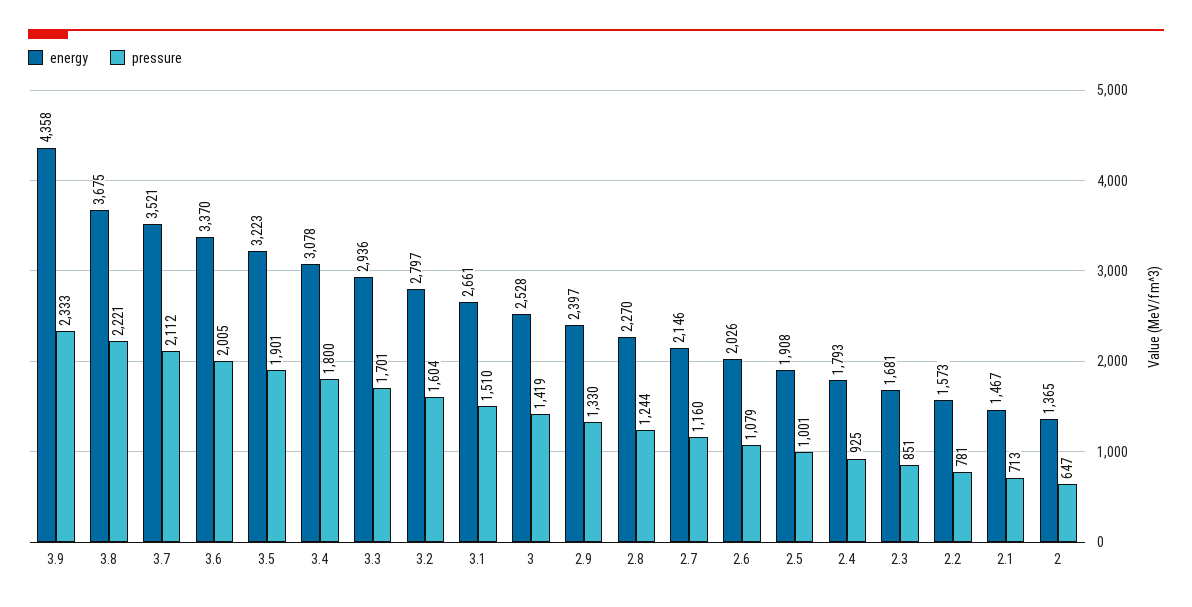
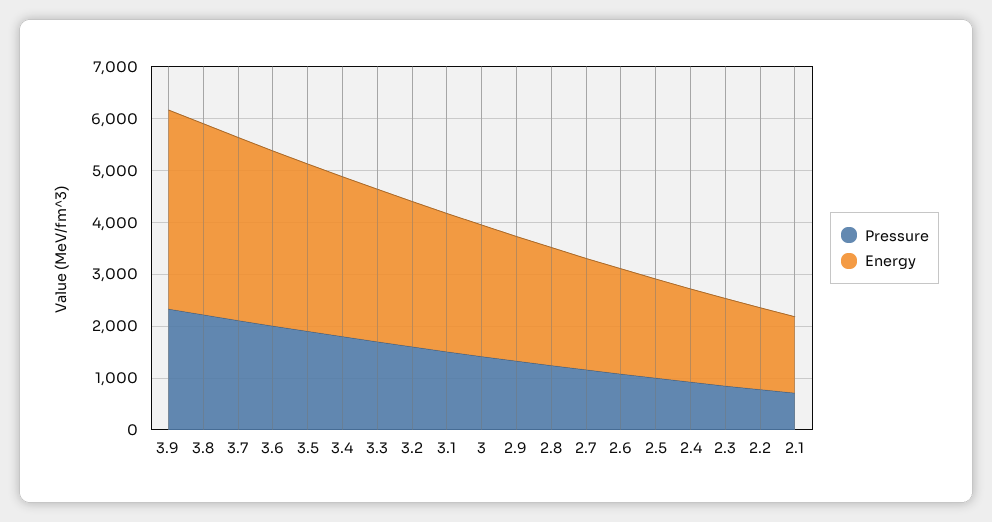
energy, 3.9: 4358 -> 3800
energy, 2: 1365 -> none
pressure, 2: 647 -> none

